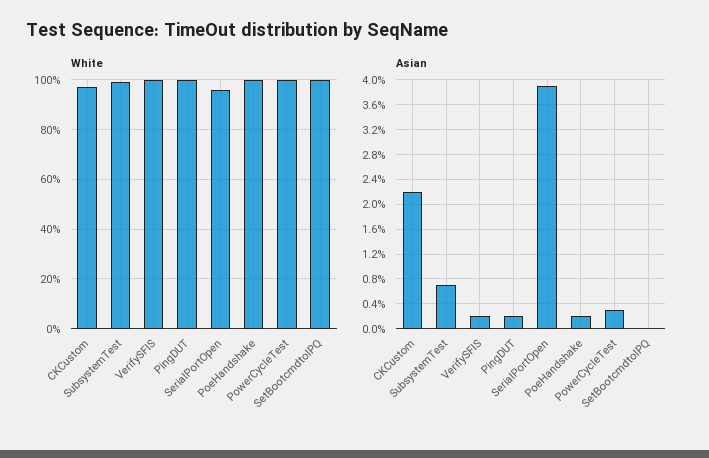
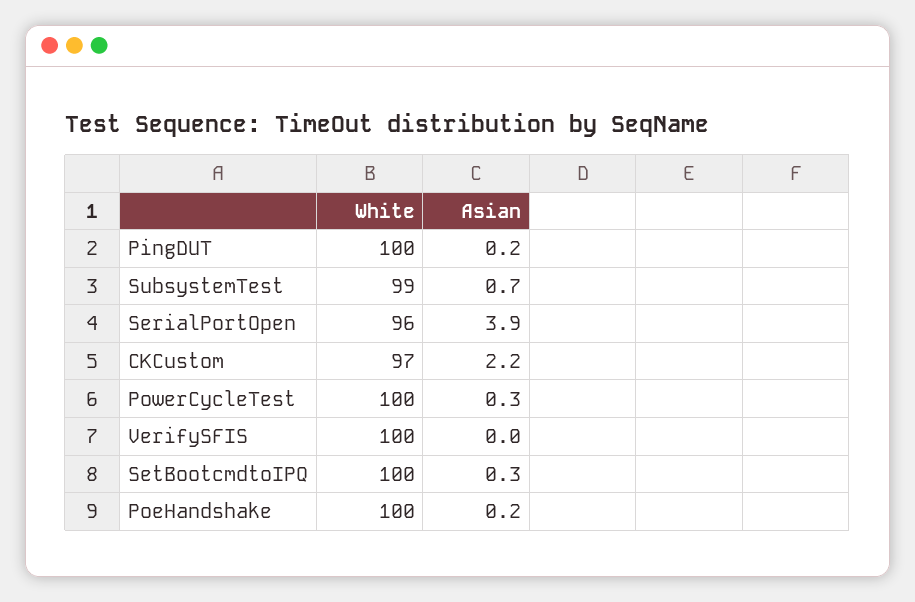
Asian, VerifySFIS: 0.2 -> 0
Asian, SetBootcmdtoIPQ: 0 -> 0.3

